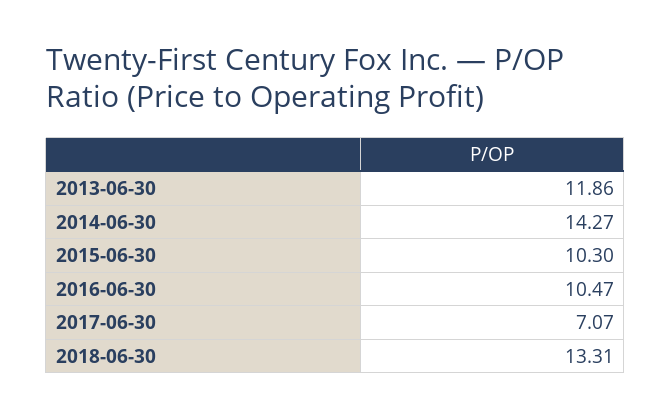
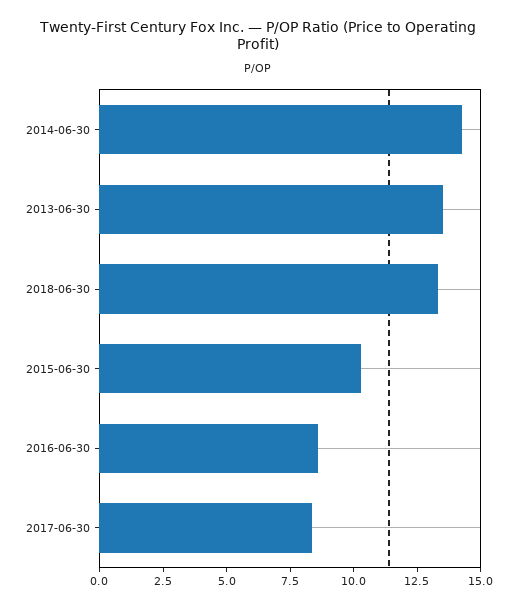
2013-06-30: 11.86 -> 13.5
2016-06-30: 10.47 -> 8.5
2017-06-30: 7.07 -> 8.5

